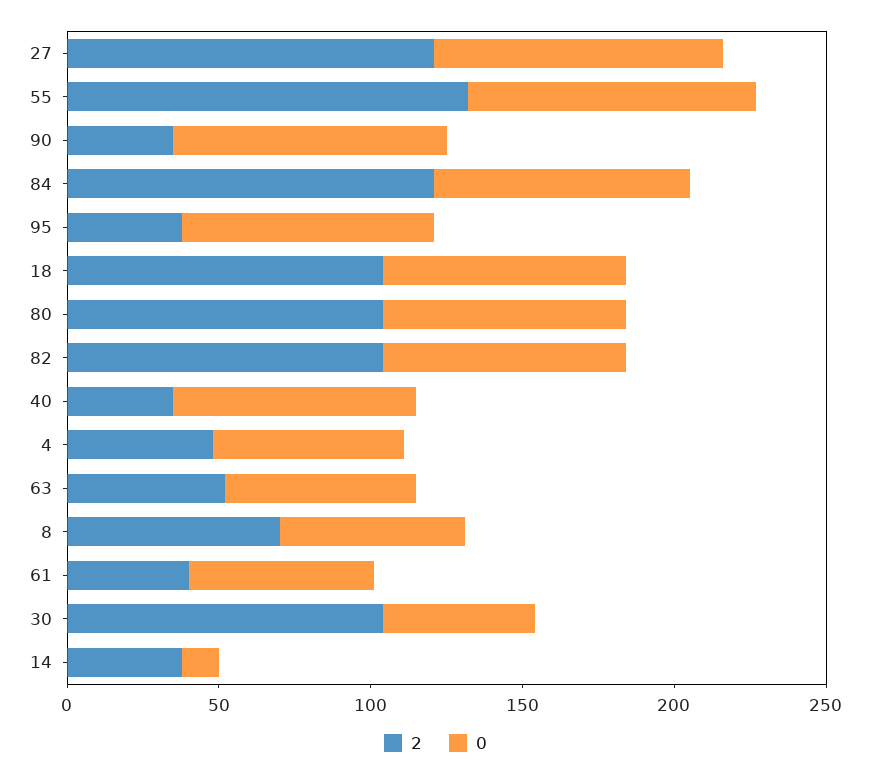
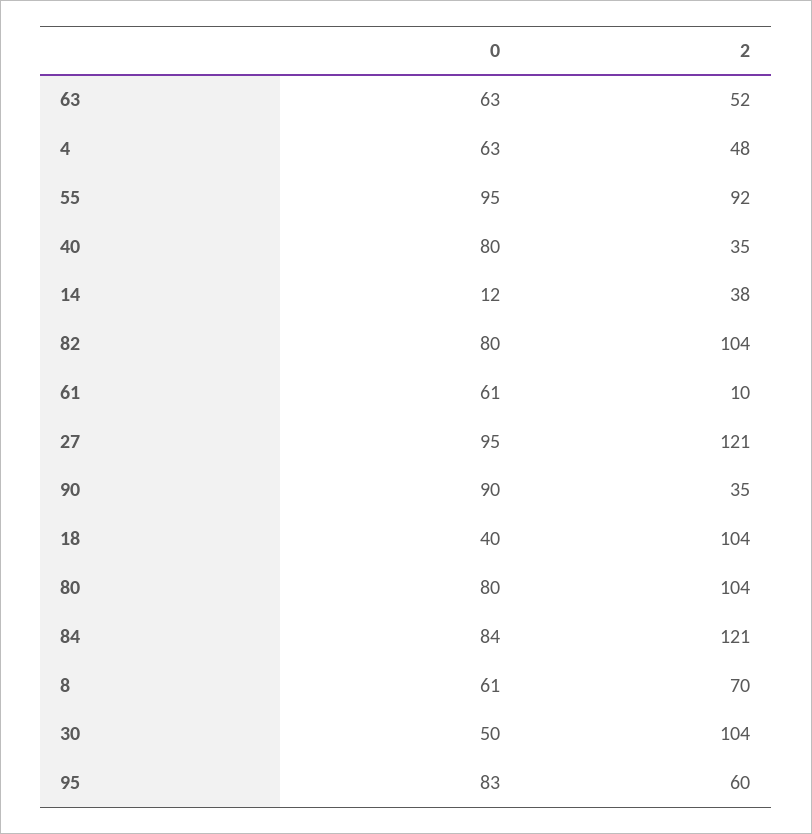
2, 55: 130 -> 92
2, 95: 40 -> 60
0, 18: 80 -> 40
2, 61: 40 -> 10

